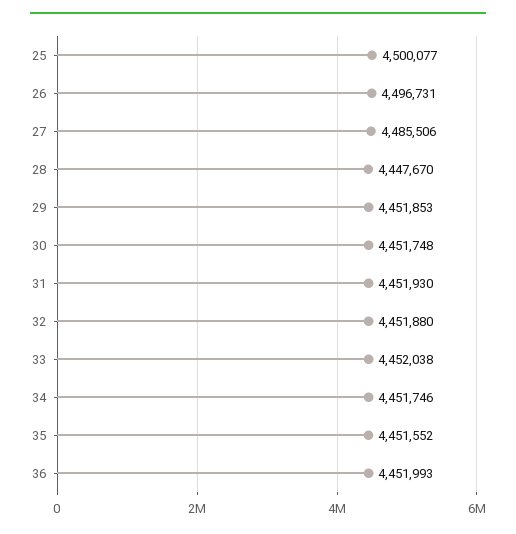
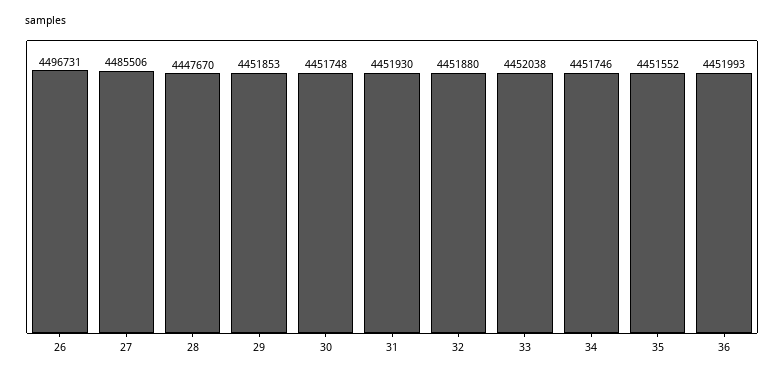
25: 4500077 -> none

